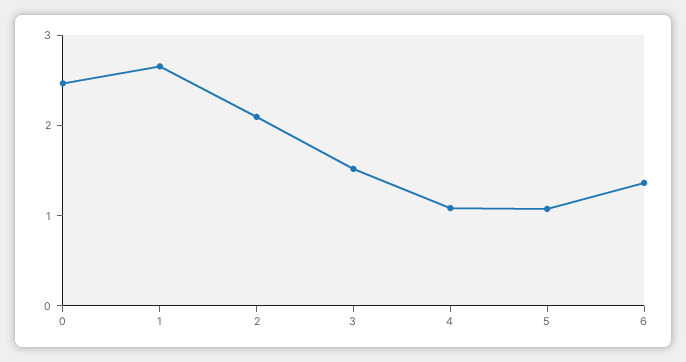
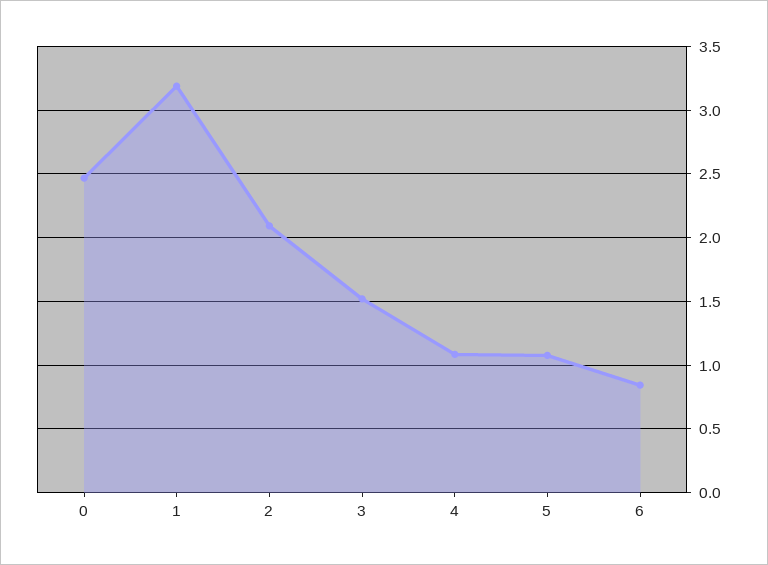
1: 2.6 -> 3.2
6: 1.4 -> 0.85

